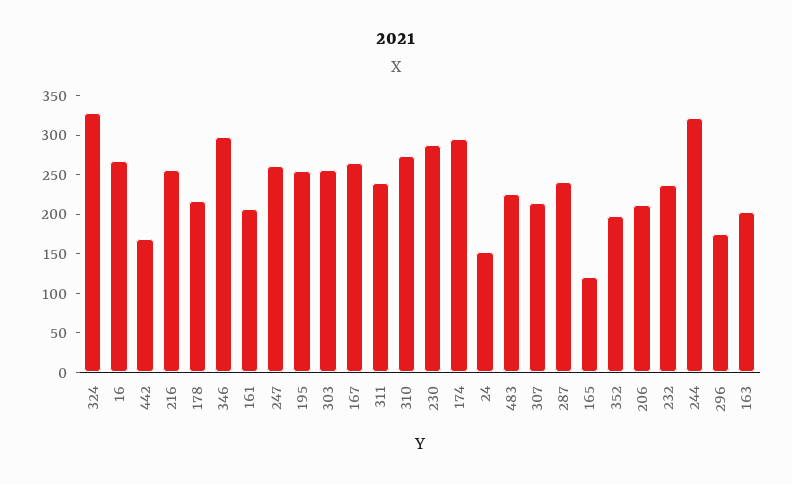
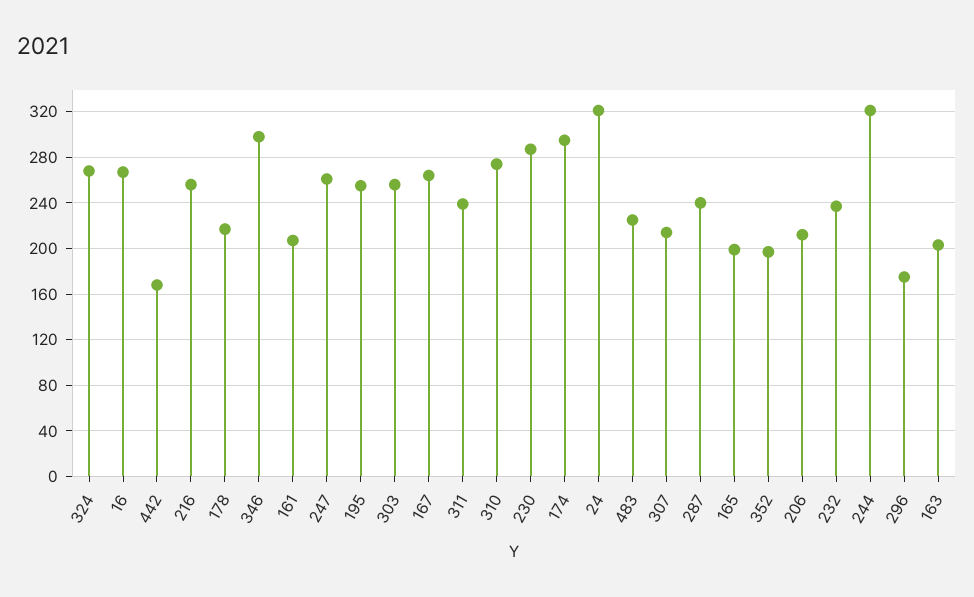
324: 325 -> 270
24: 150 -> 320
165: 125 -> 200

